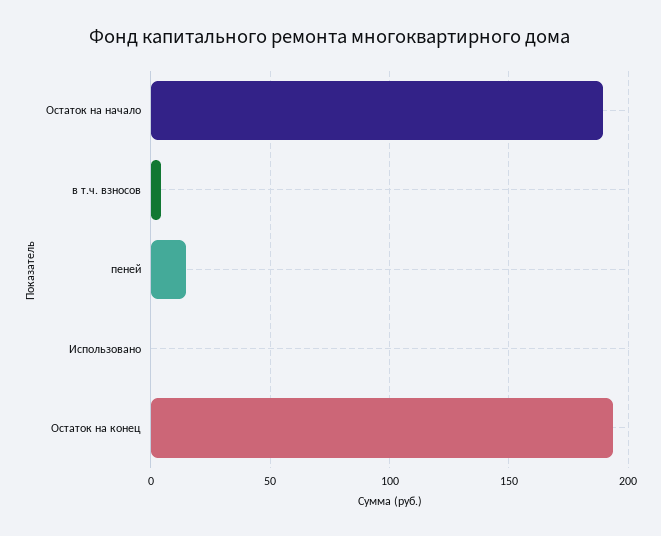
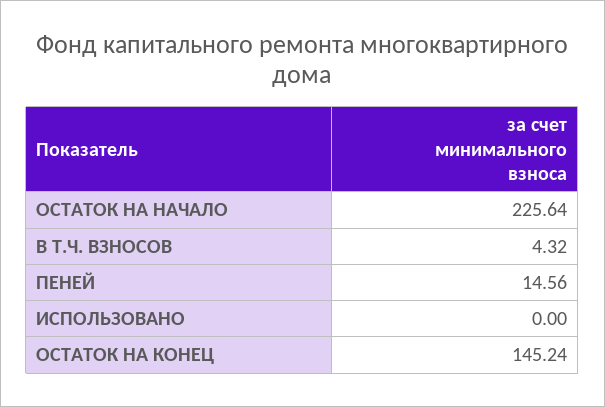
Остаток на начало: 190 -> 225.64
Остаток на конец: 195 -> 145.24

